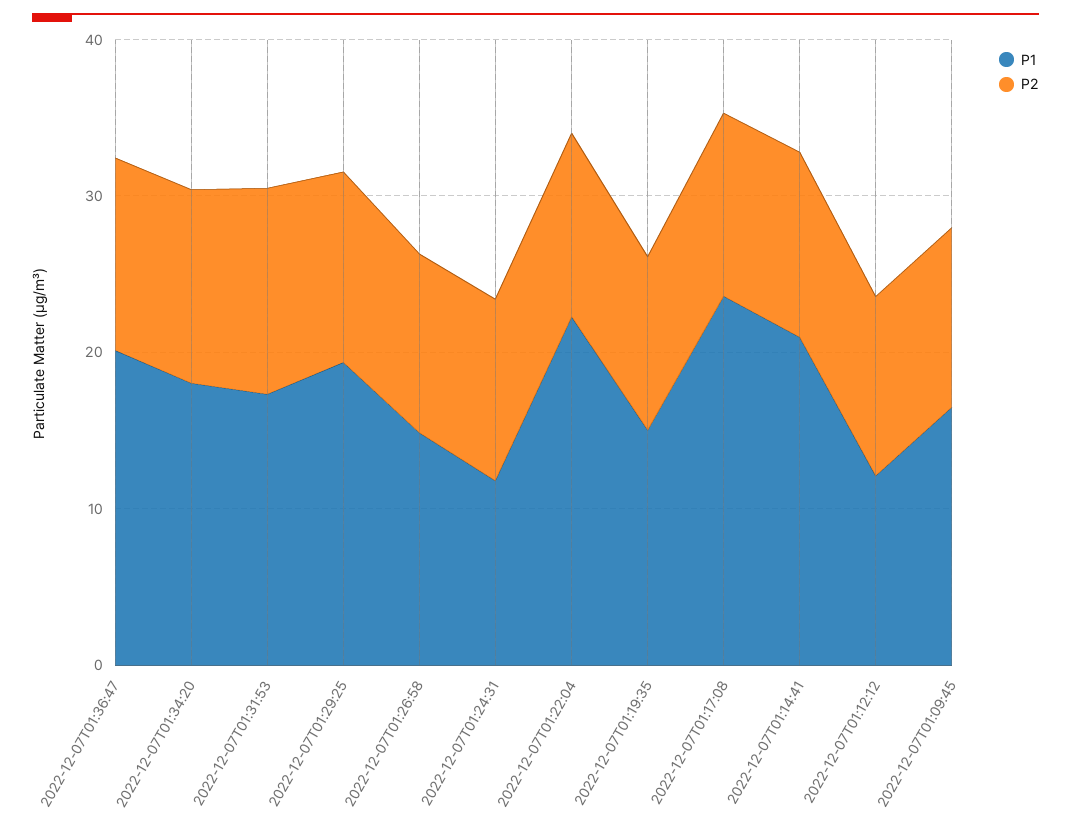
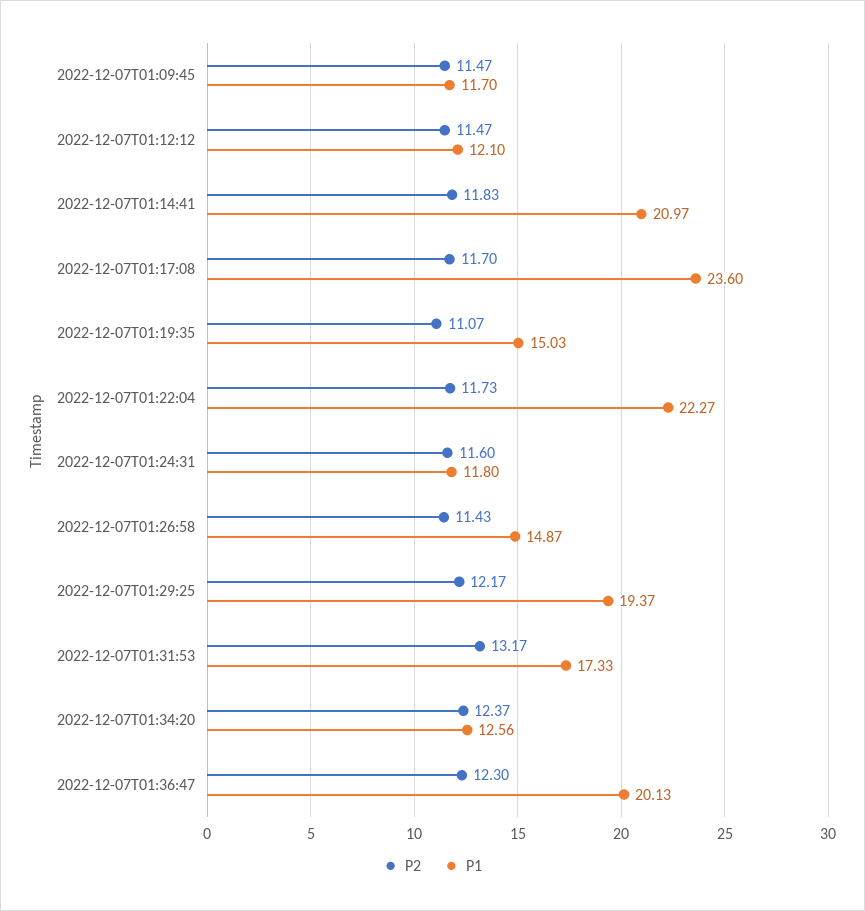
P1, 2022-12-07T01:34:20: 18 -> 12.56
P1, 2022-12-07T01:09:45: 16 -> 11.7

